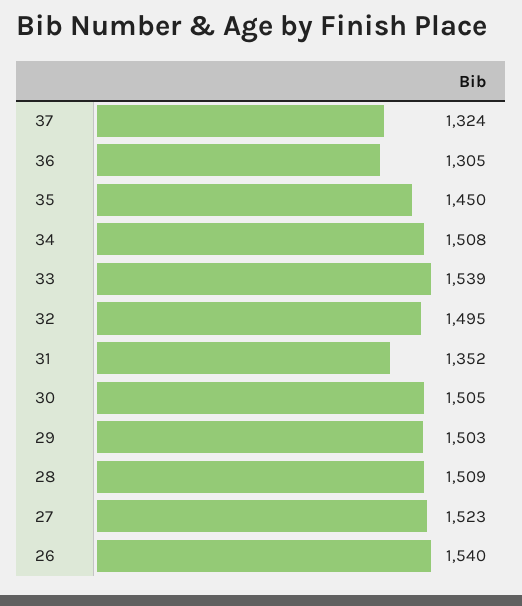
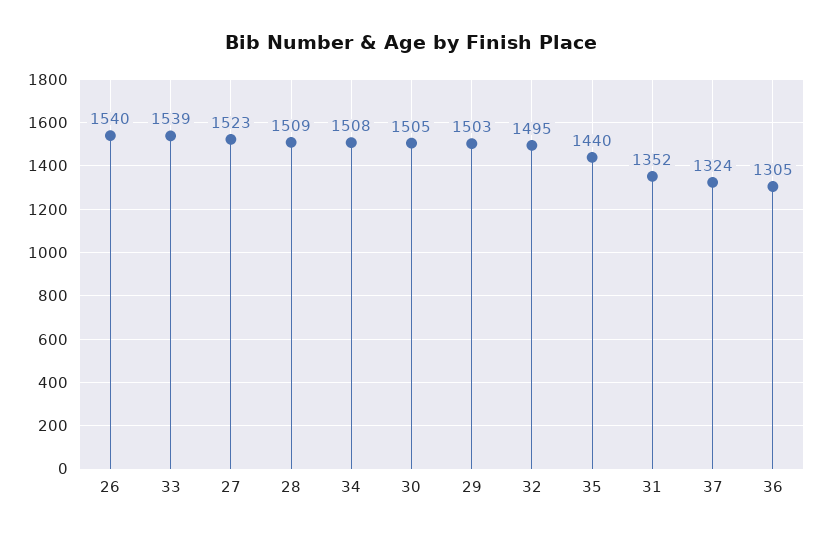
35: 1450 -> 1440

